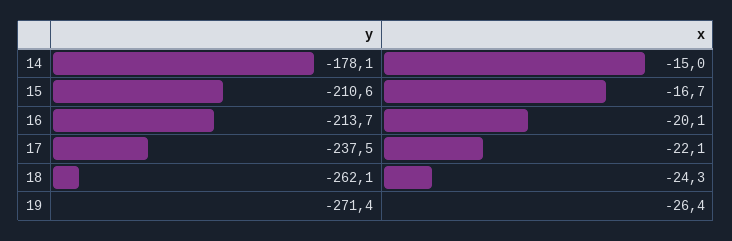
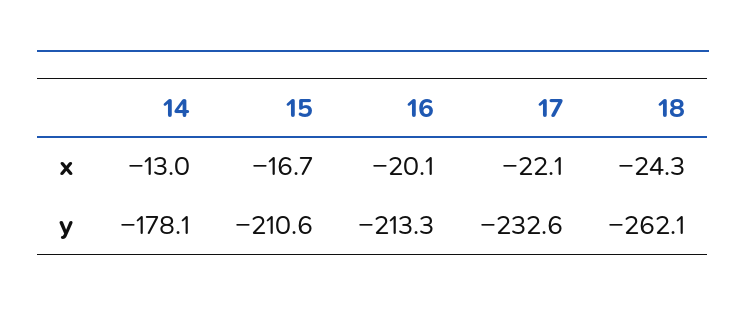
x, 14: -15 -> -13
y, 16: -213.7 -> -213.3
y, 17: -237.5 -> -232.6
y, 19: -271.4 -> none
x, 19: -26.4 -> none

